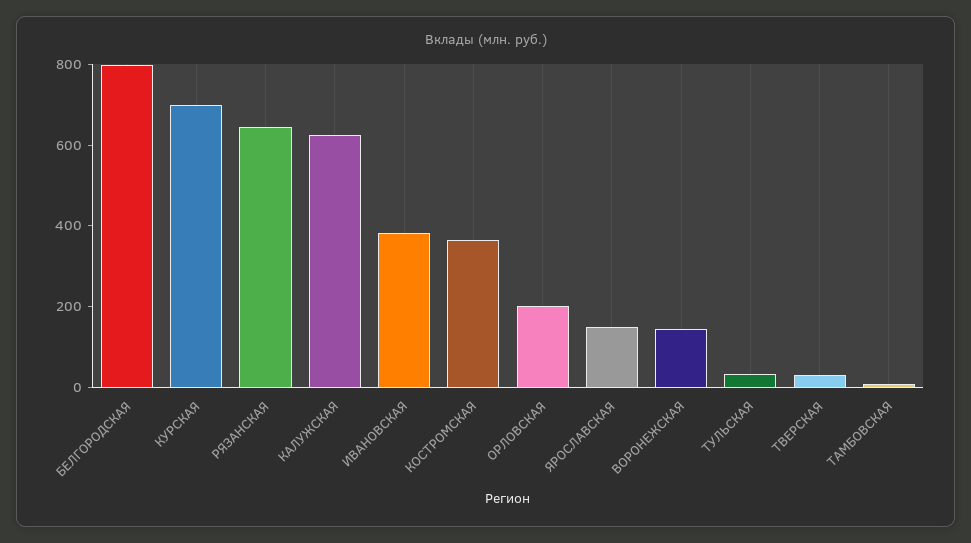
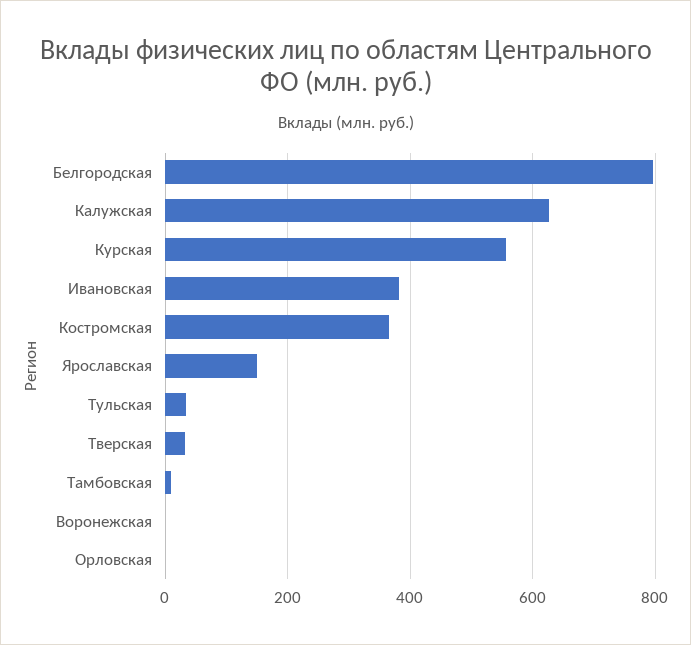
КУРСКАЯ: 700 -> 560
РЯЗАНСКАЯ: 650 -> none
ОРЛОВСКАЯ: 200 -> 0
ВОРОНЕЖСКАЯ: 150 -> 0

